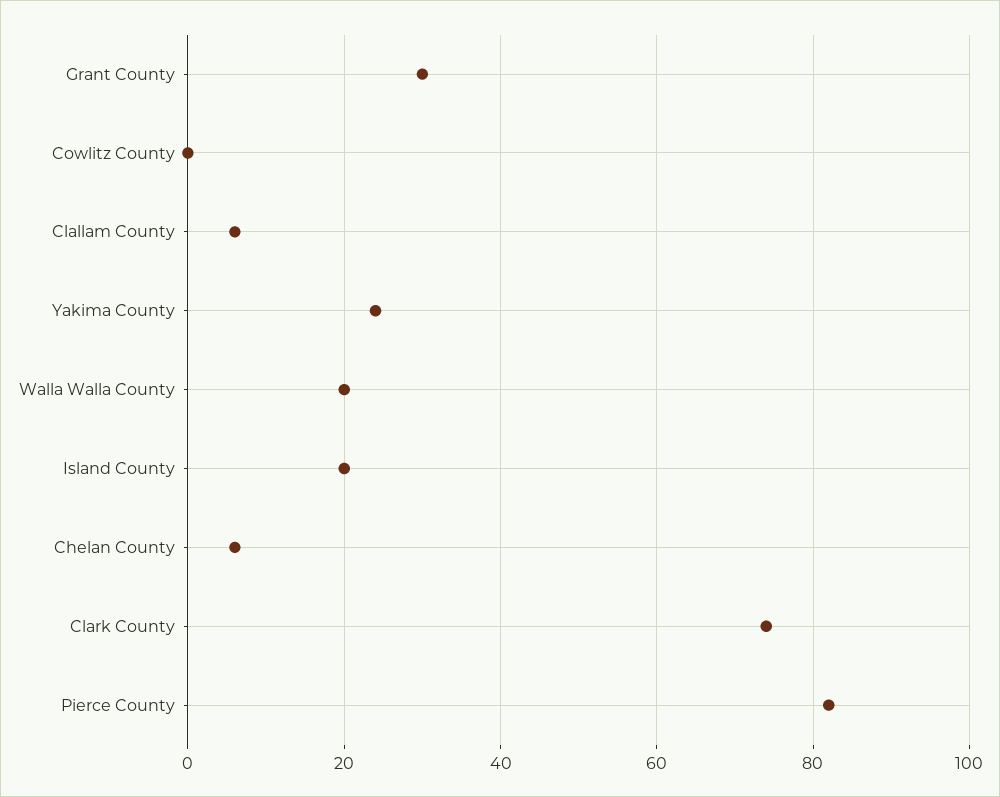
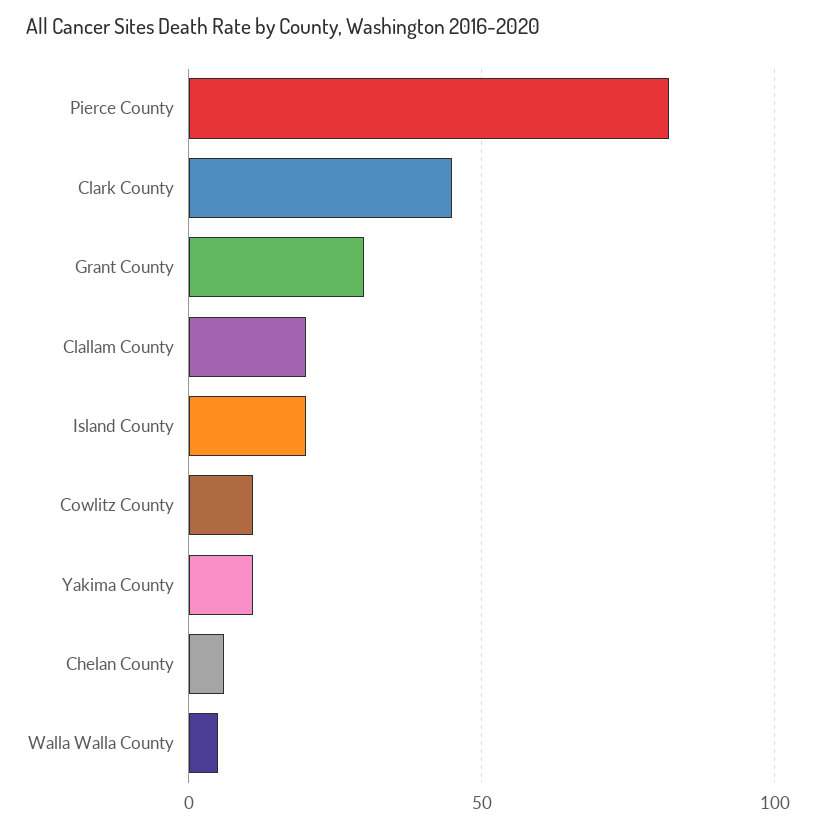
Cowlitz County: 0 -> 10
Clallam County: 5 -> 20
Yakima County: 25 -> 10
Walla Walla County: 20 -> 5
Clark County: 75 -> 45

